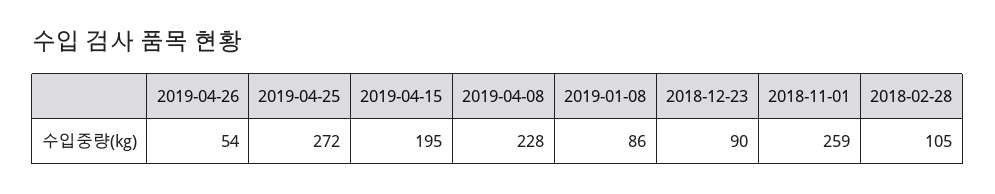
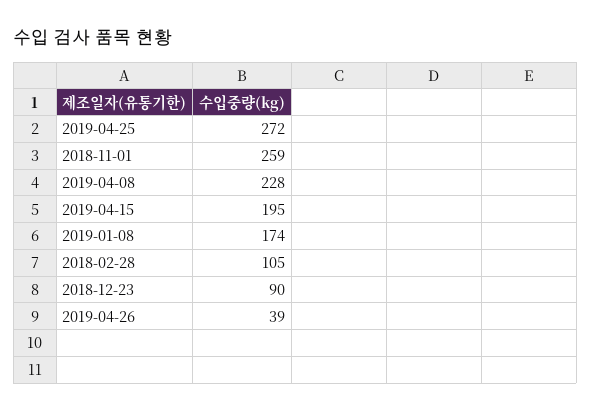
2019-04-26: 54 -> 39
2019-01-08: 86 -> 174

